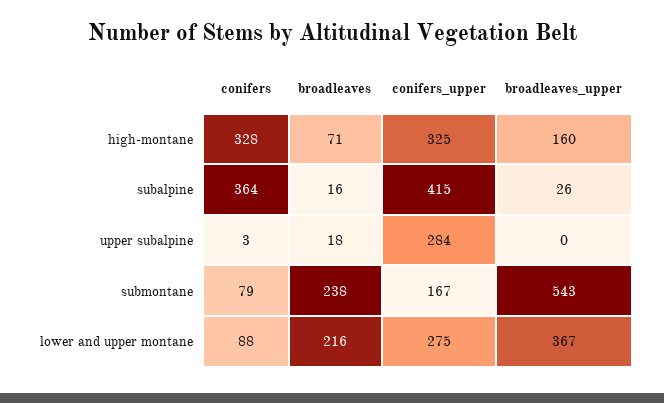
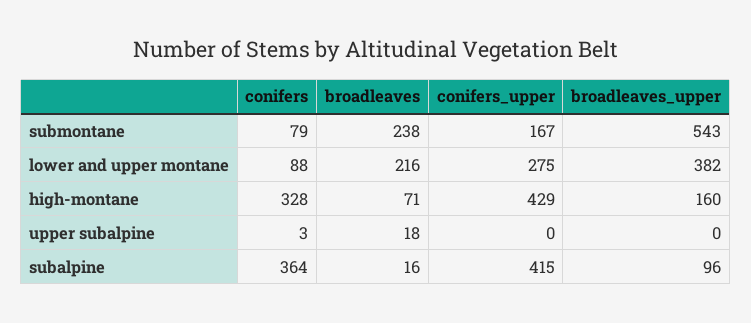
conifers_upper, high-montane: 325 -> 429
broadleaves_upper, subalpine: 26 -> 96
conifers_upper, upper subalpine: 284 -> 0
broadleaves_upper, lower and upper montane: 367 -> 382

